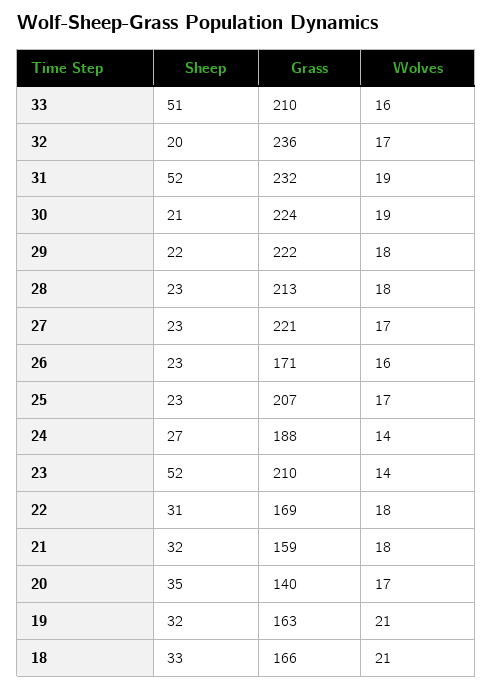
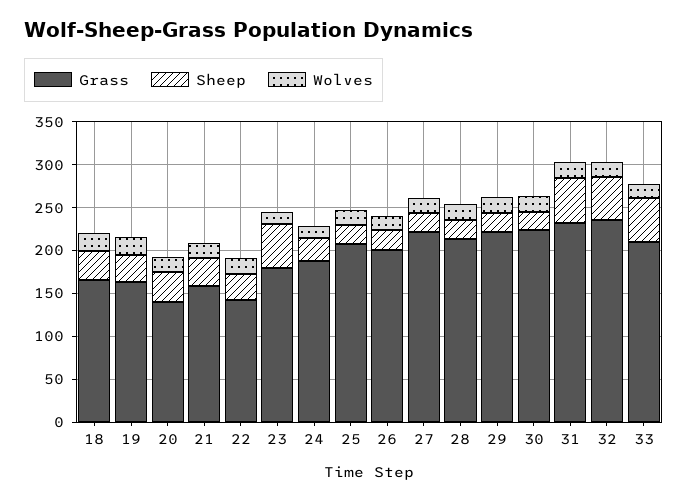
Sheep, 32: 20 -> 50
Grass, 26: 171 -> 200
Grass, 23: 210 -> 180
Grass, 22: 169 -> 140

